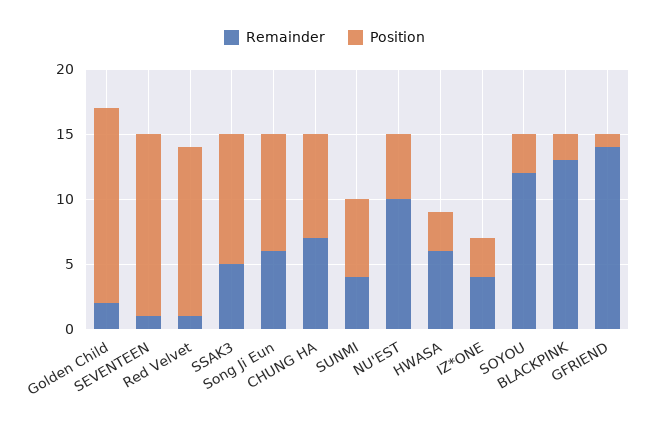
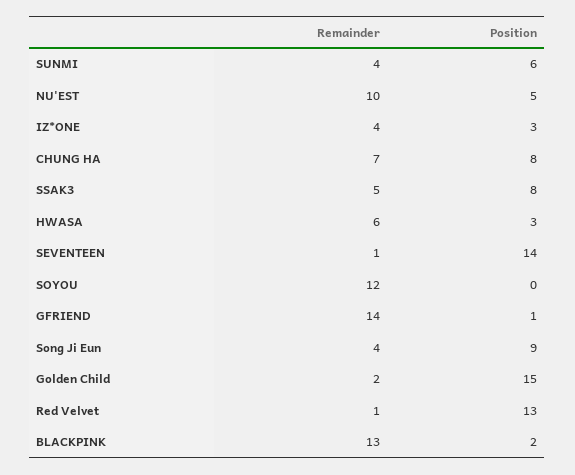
Position, SSAK3: 10 -> 8
Remainder, Song Ji Eun: 6 -> 4
Position, SOYOU: 3 -> 0

